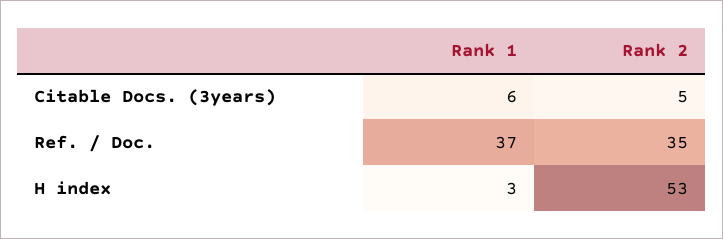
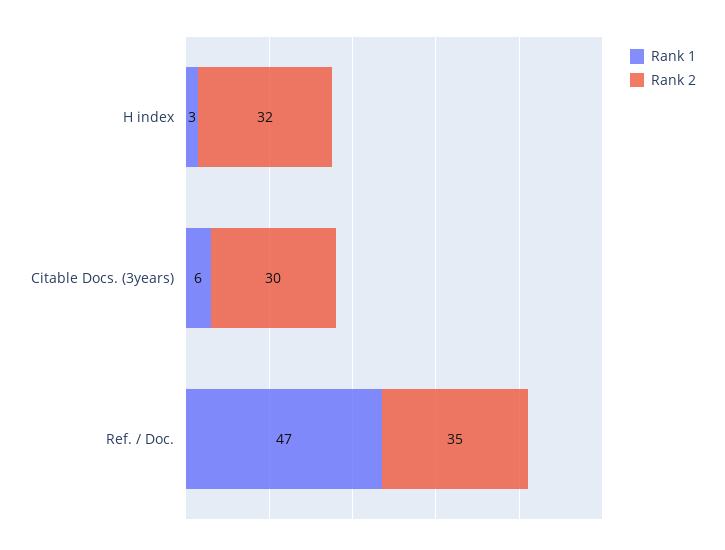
Rank 2, Citable Docs. (3years): 5 -> 30
Rank 1, Ref. / Doc.: 37 -> 47
Rank 2, H index: 53 -> 32

